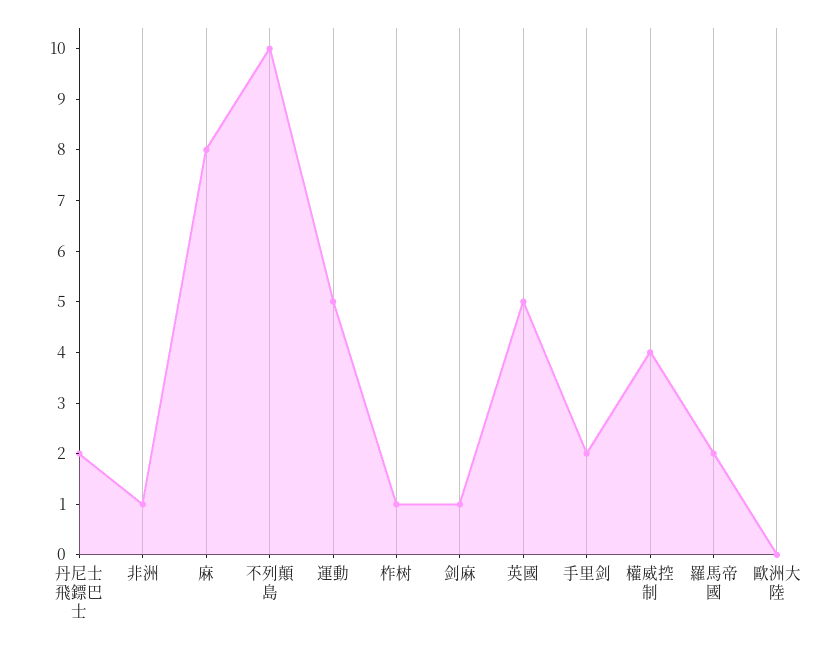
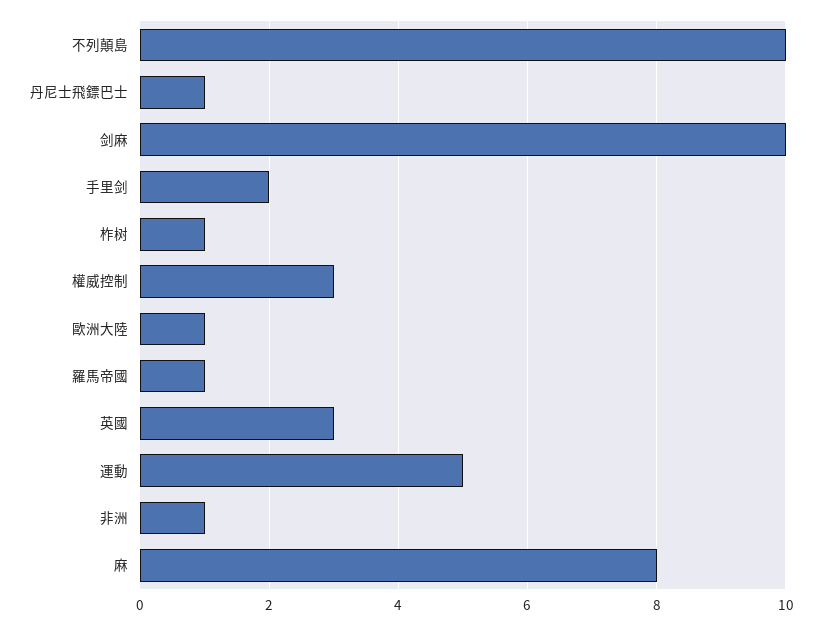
丹尼士飛鏢巴士: 2 -> 1
剑麻: 1 -> 10
英國: 5 -> 3
權威控制: 4 -> 3
羅馬帝國: 2 -> 1
歐洲大陸: 0 -> 1

